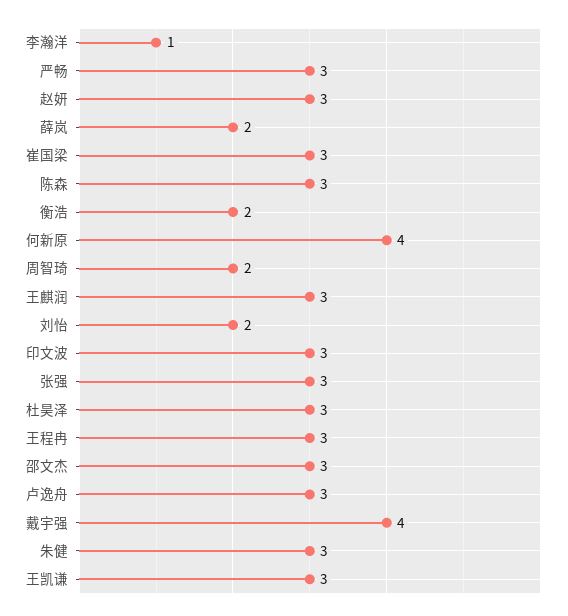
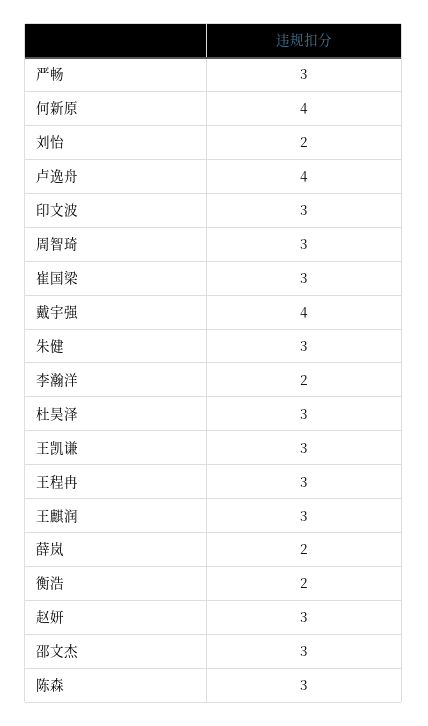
李瀚洋: 1 -> 2
周智琦: 2 -> 3
张强: 3 -> none
卢逸舟: 3 -> 4

